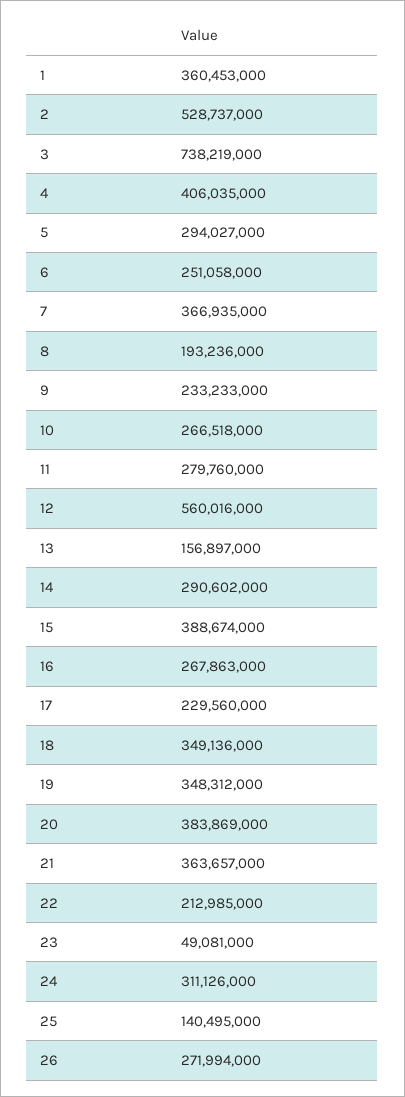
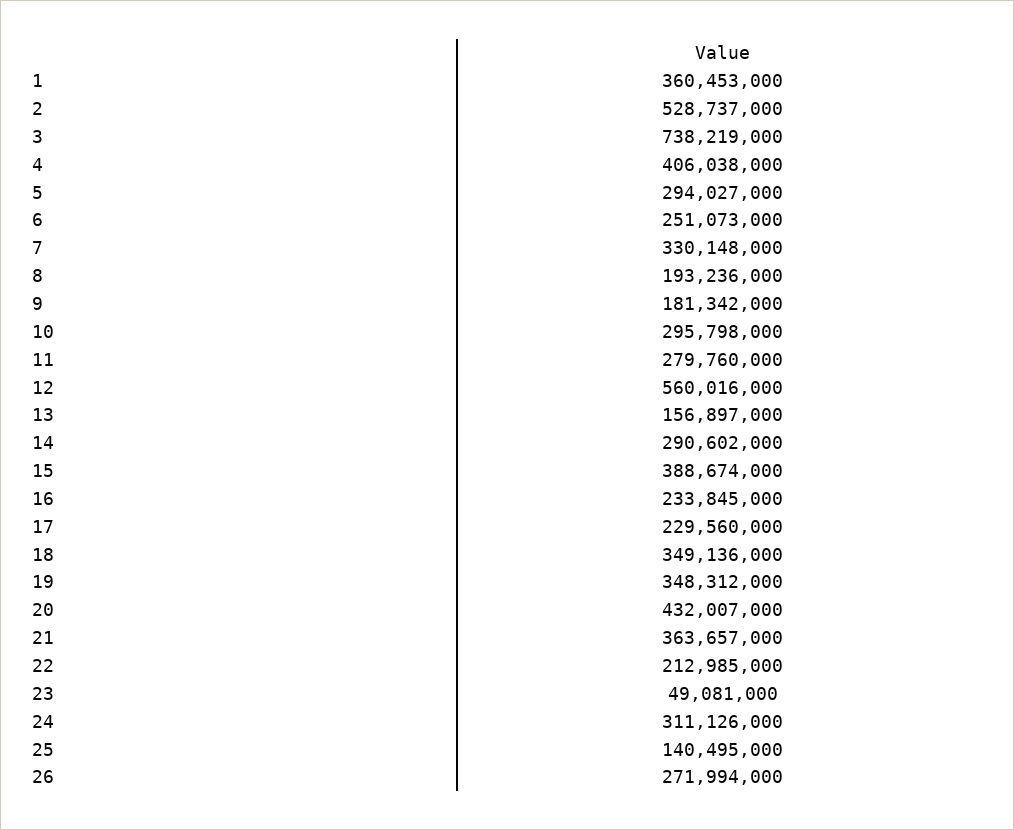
4: 406035000 -> 406038000
6: 251058000 -> 251073000
7: 366935000 -> 330148000
9: 233233000 -> 181342000
10: 266518000 -> 295798000
16: 267863000 -> 233845000
20: 383869000 -> 432007000

